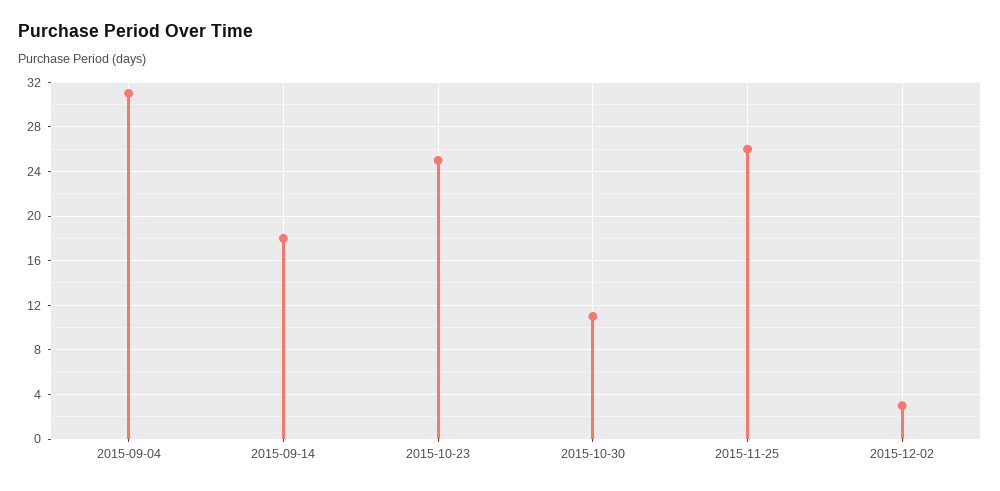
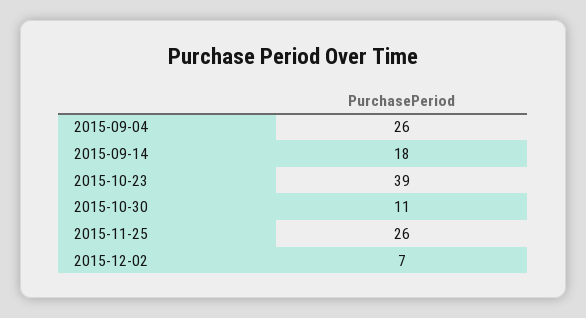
2015-09-04: 31 -> 26
2015-10-23: 25 -> 39
2015-12-02: 3 -> 7

